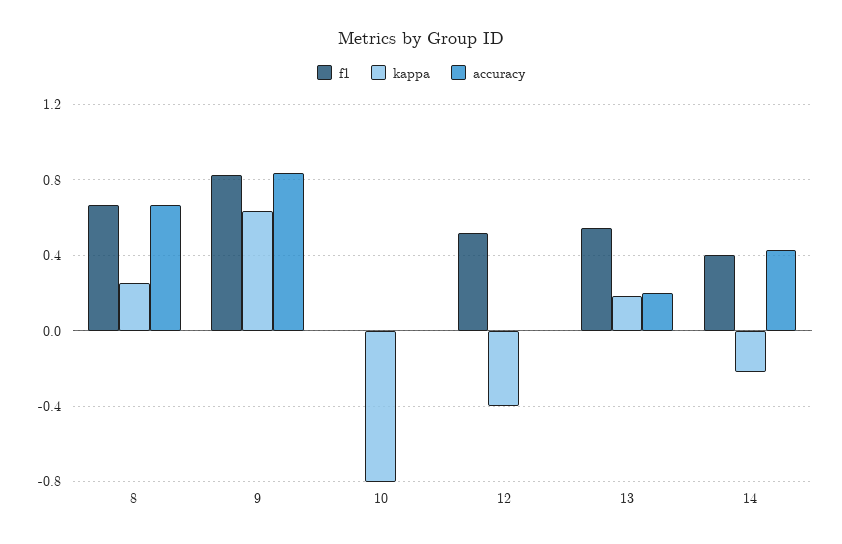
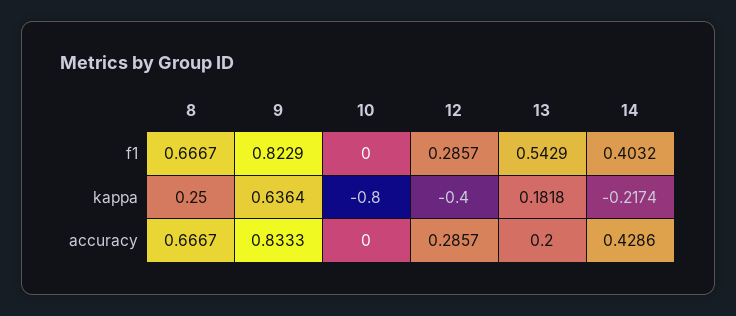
f1, 12: 0.5 -> 0.2857
accuracy, 12: 0 -> 0.2857

